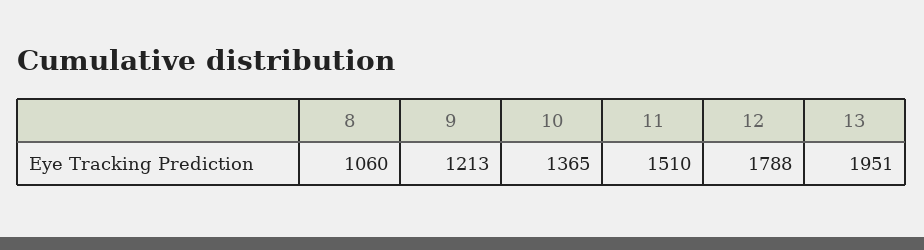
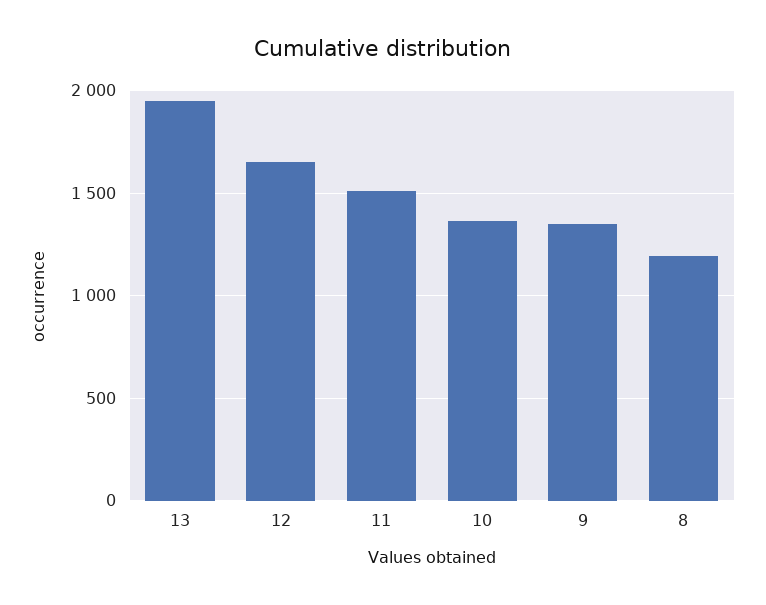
8: 1060 -> 1200
9: 1213 -> 1350
12: 1788 -> 1650

